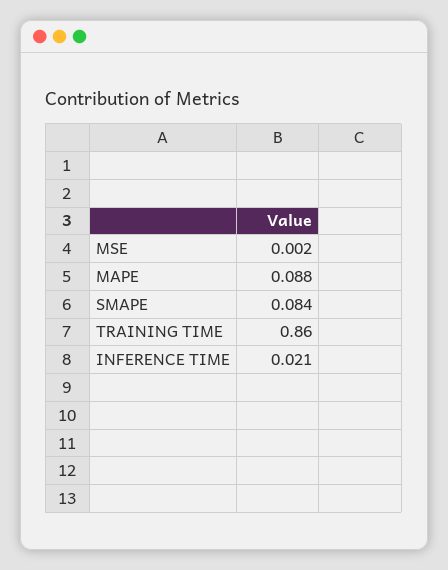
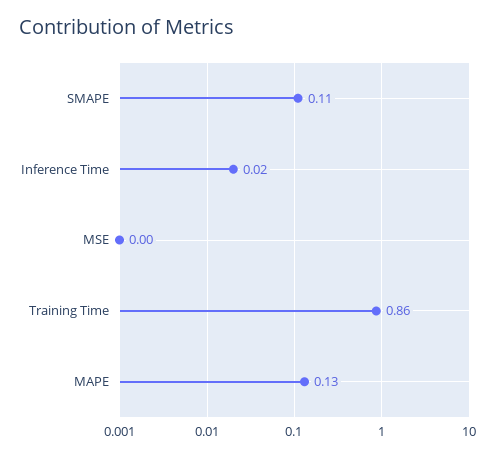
MAPE: 0.088 -> 0.13
SMAPE: 0.084 -> 0.11

